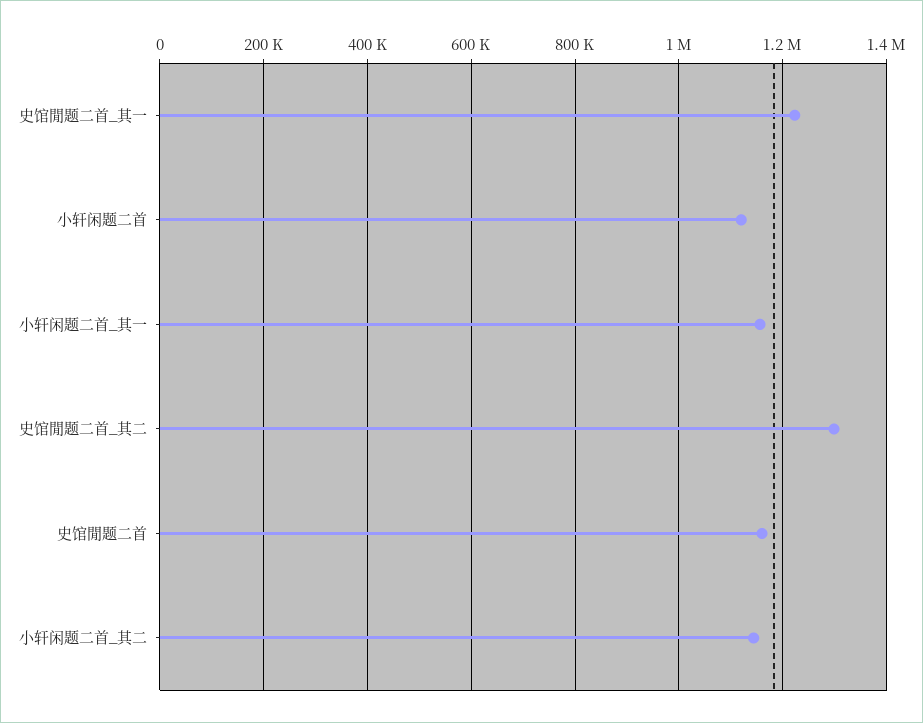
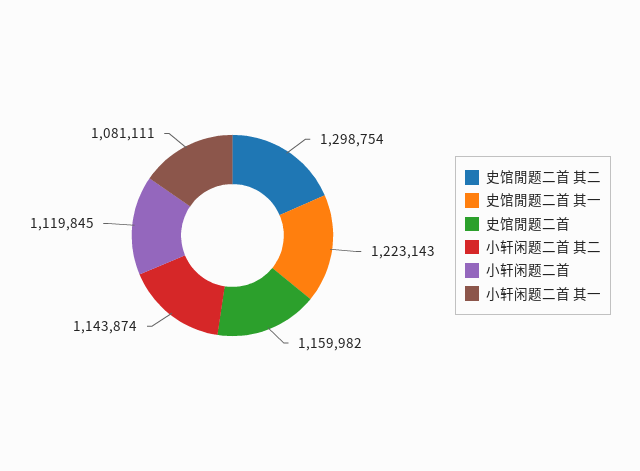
小轩闲题二首_其一: 1160000 -> 1081111

